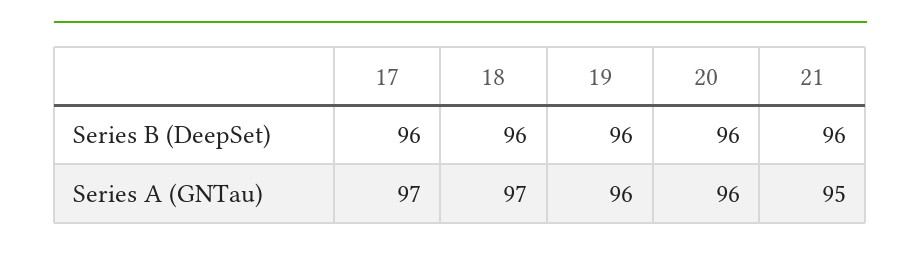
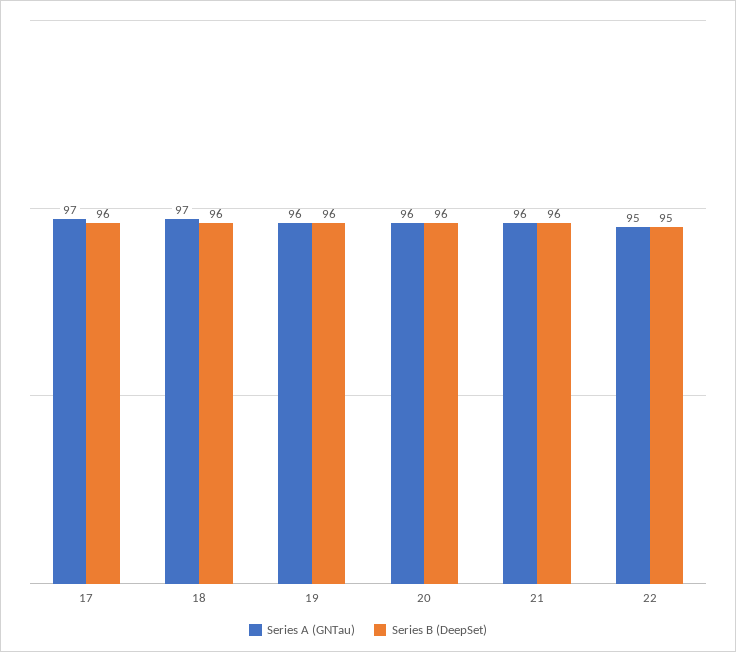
Series A (GNTau), 21: 95 -> 96
Series A (GNTau), 22: none -> 95
Series B (DeepSet), 22: none -> 95

